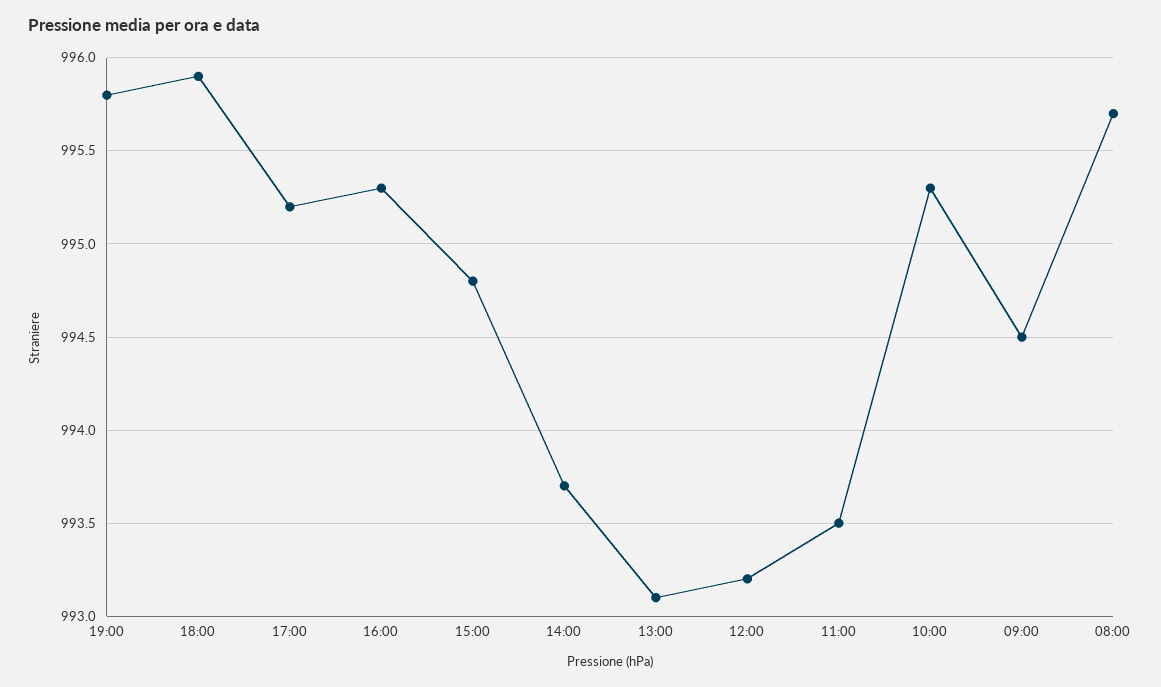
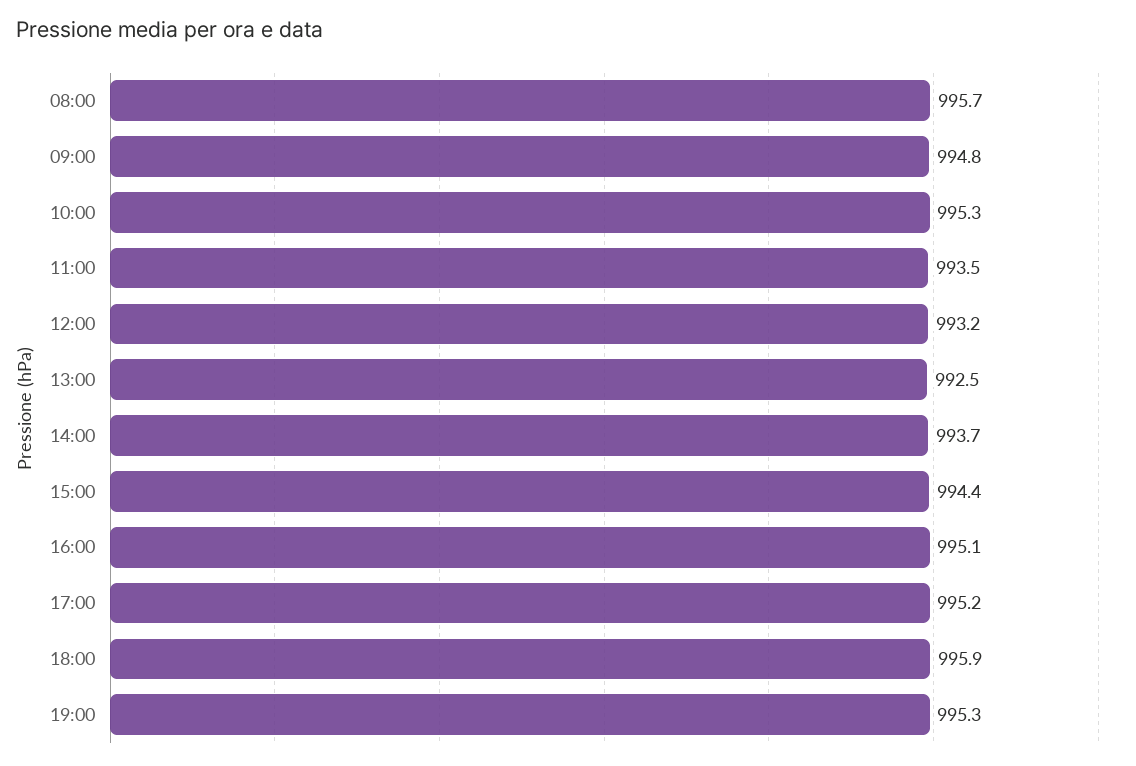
19:00: 995.8 -> 995.3
16:00: 995.3 -> 995.1
15:00: 994.8 -> 994.4
13:00: 993.1 -> 992.5
09:00: 994.5 -> 994.8

